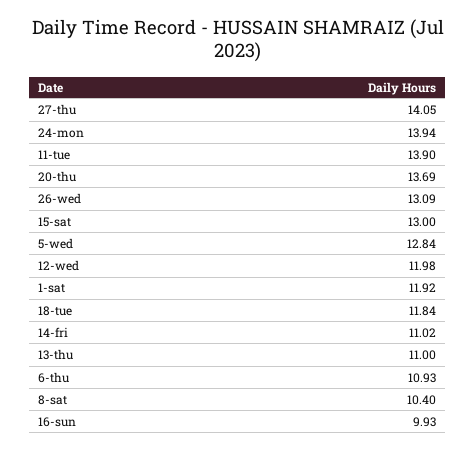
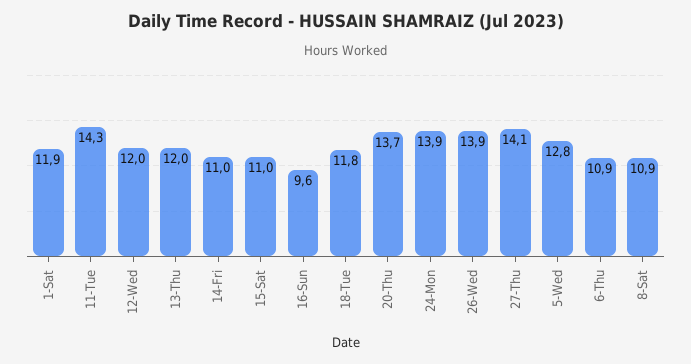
11-tue: 13.9 -> 14.3
26-wed: 13.09 -> 13.9
15-sat: 13 -> 11
13-thu: 11 -> 12
8-sat: 10.4 -> 10.9
16-sun: 9.93 -> 9.6

